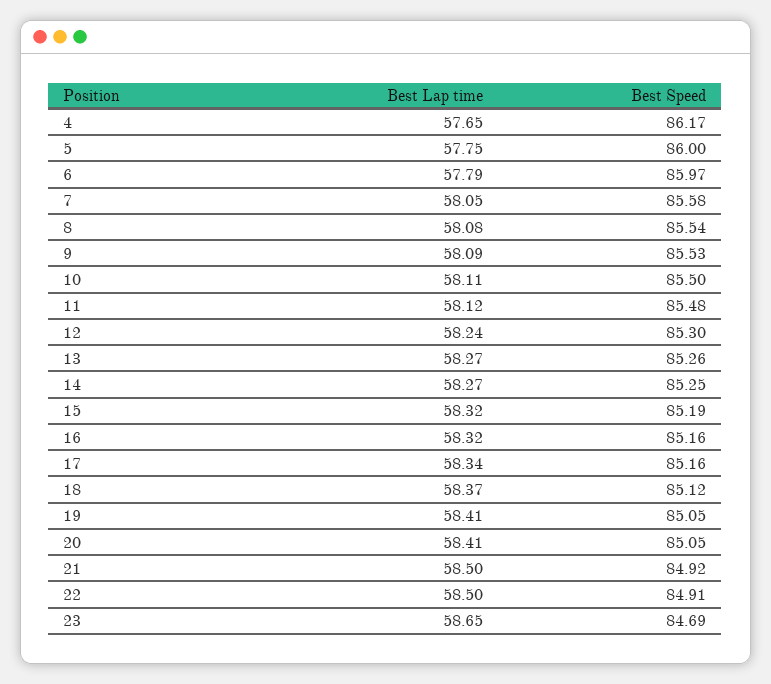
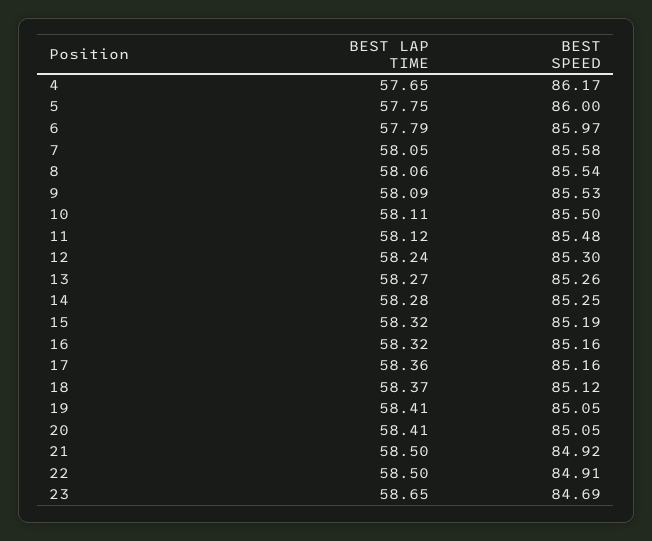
Best Lap time, 8: 58.08 -> 58.06
Best Lap time, 14: 58.27 -> 58.28
Best Lap time, 17: 58.34 -> 58.36

